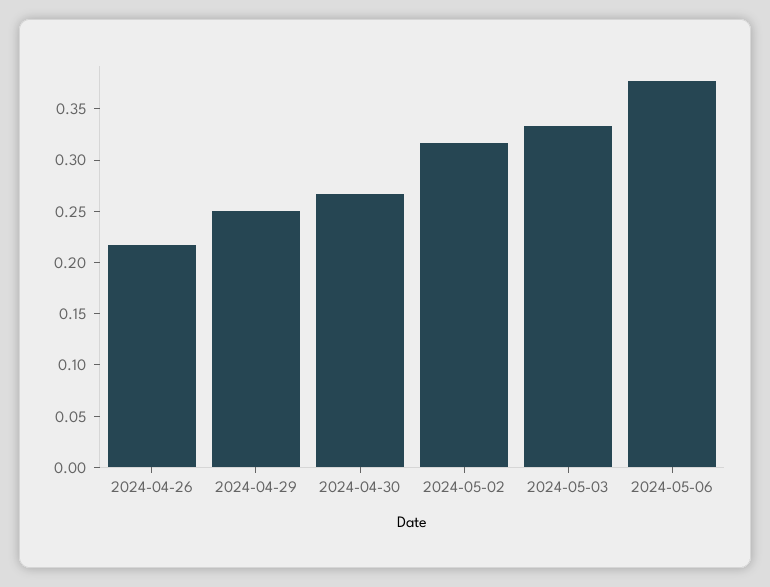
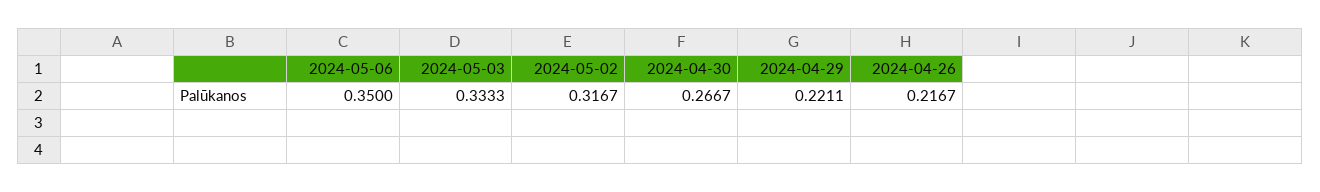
2024-04-29: 0.25 -> 0.2211
2024-05-06: 0.38 -> 0.35

